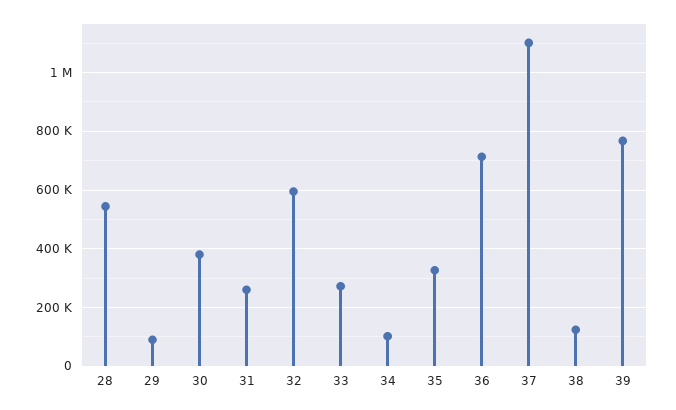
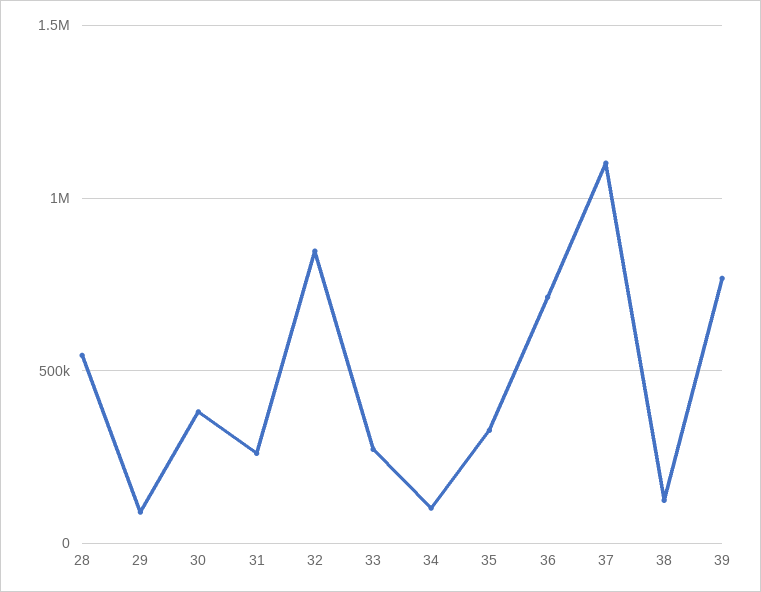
32: 600000 -> 850000

